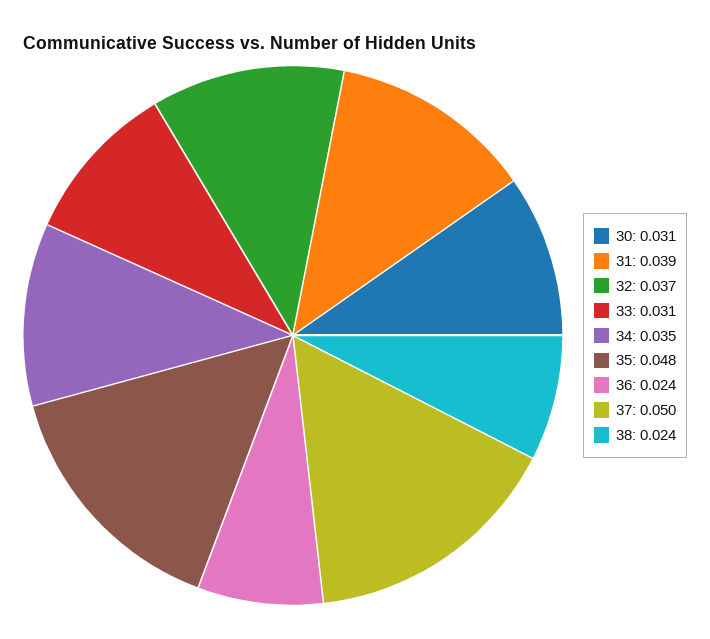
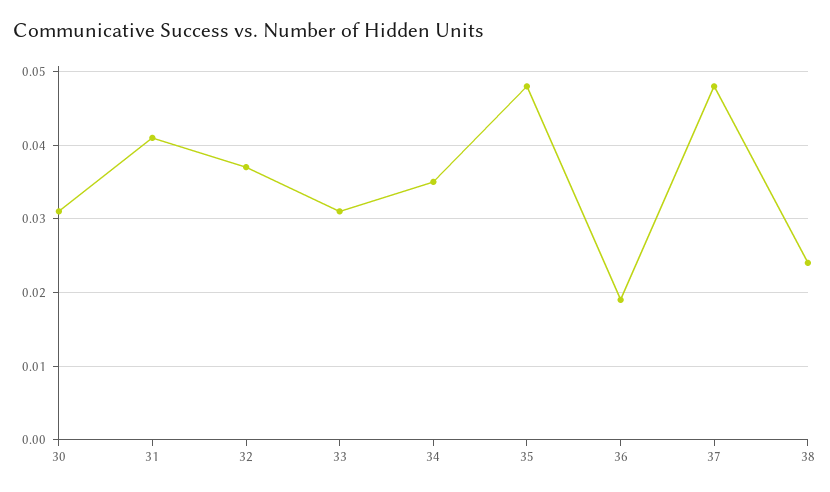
31: 0.039 -> 0.041
36: 0.024 -> 0.019
37: 0.05 -> 0.048

